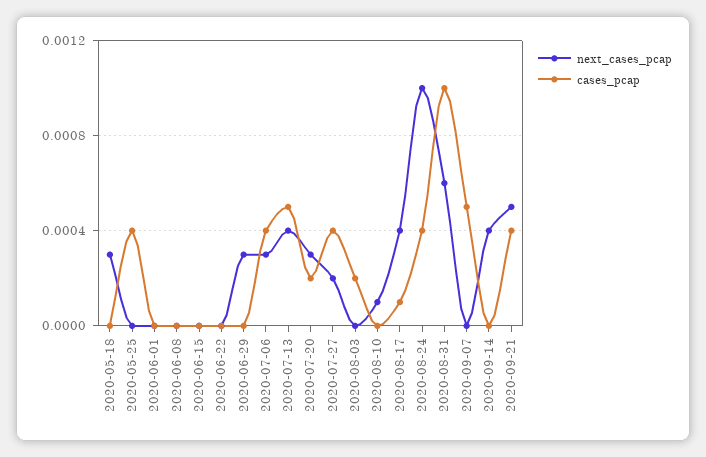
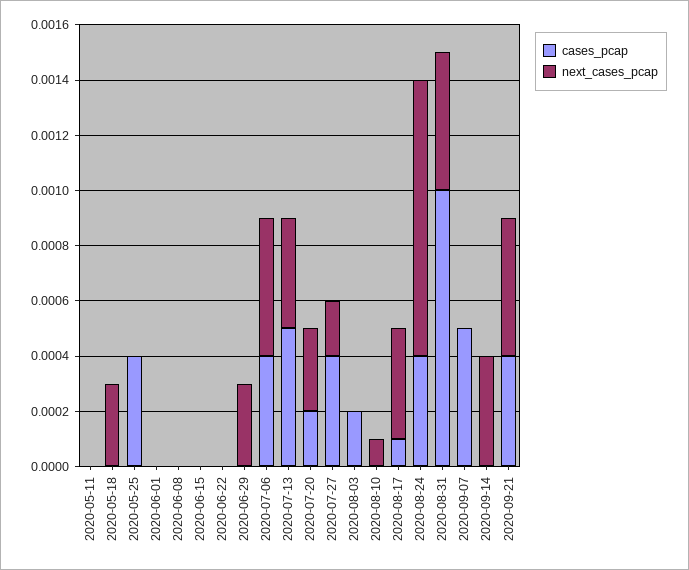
next_cases_pcap, 2020-07-06: 0.0003 -> 0.0005
next_cases_pcap, 2020-08-31: 0.0006 -> 0.0005
cases_pcap, 2020-05-11: none -> 0
next_cases_pcap, 2020-05-11: none -> 0

